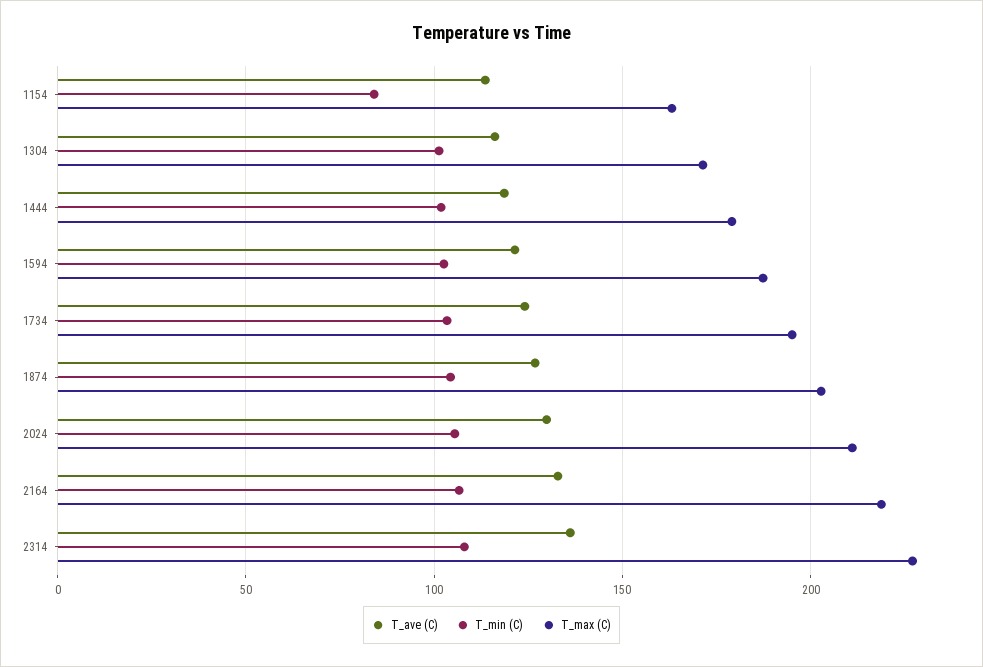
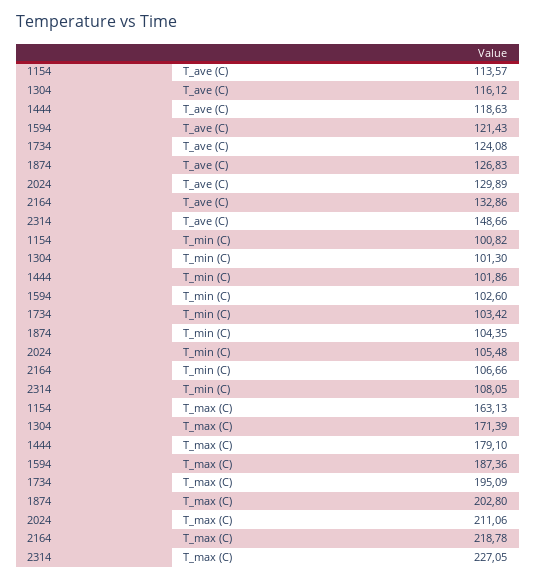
T_min (C), 1154: 85 -> 100.82
T_ave (C), 2314: 135 -> 148.66

